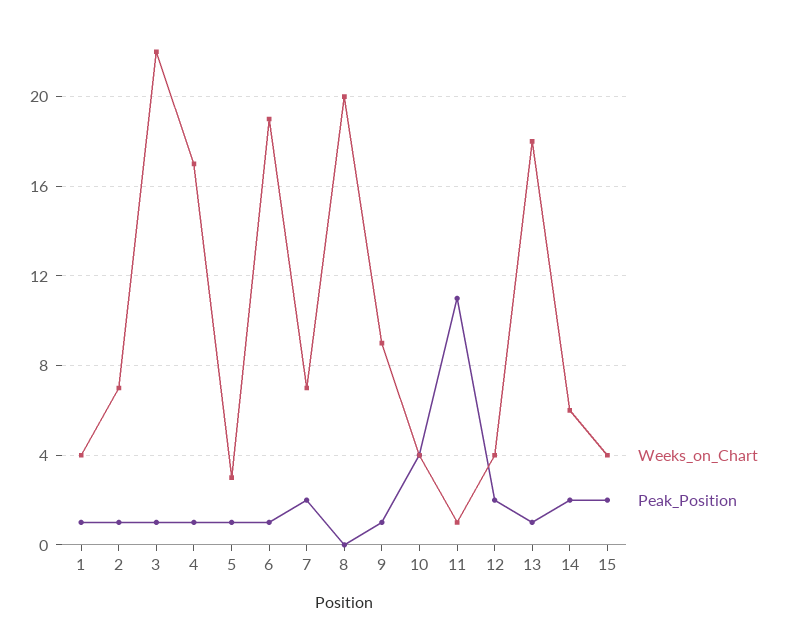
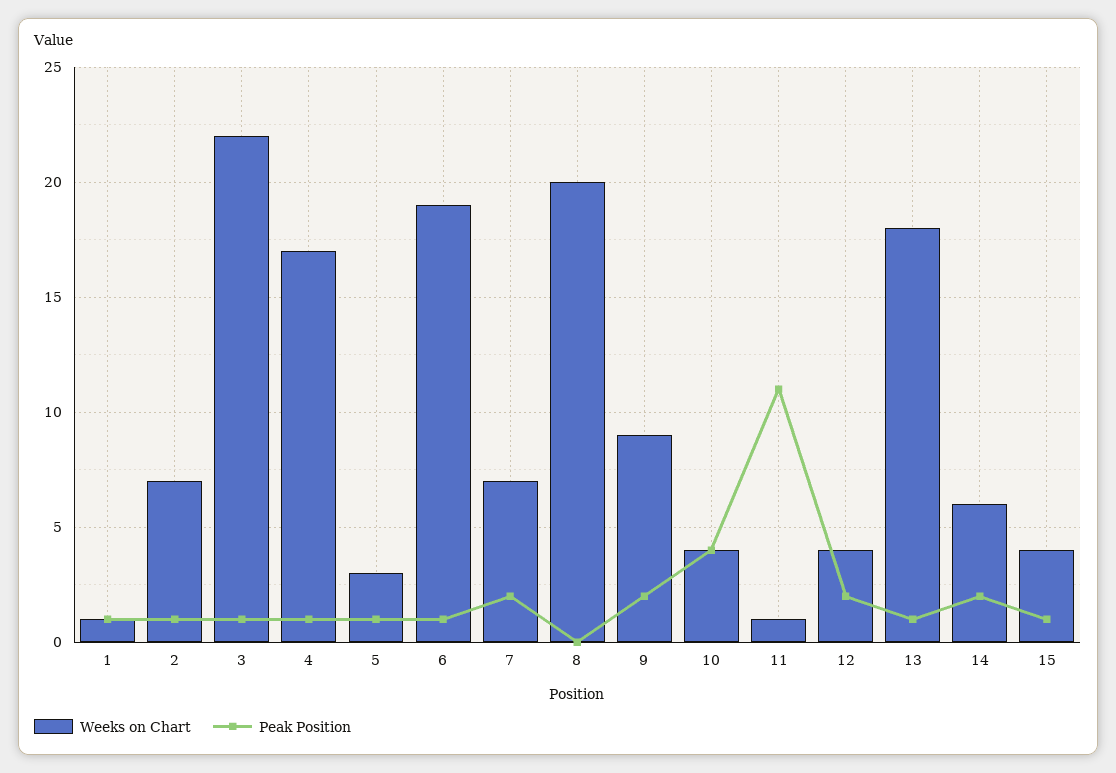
Weeks_on_Chart, 1: 4 -> 1
Peak_Position, 9: 1 -> 2
Peak_Position, 15: 2 -> 1

